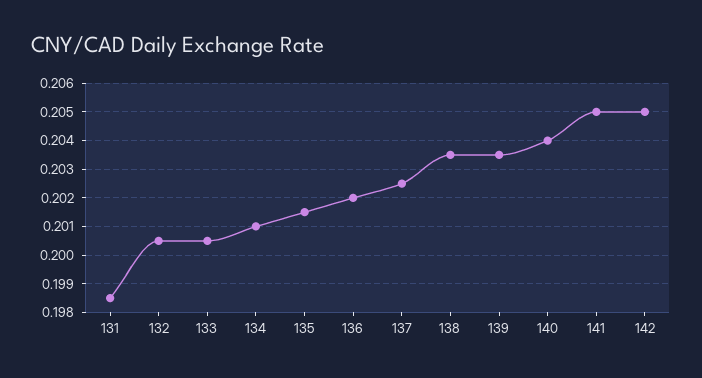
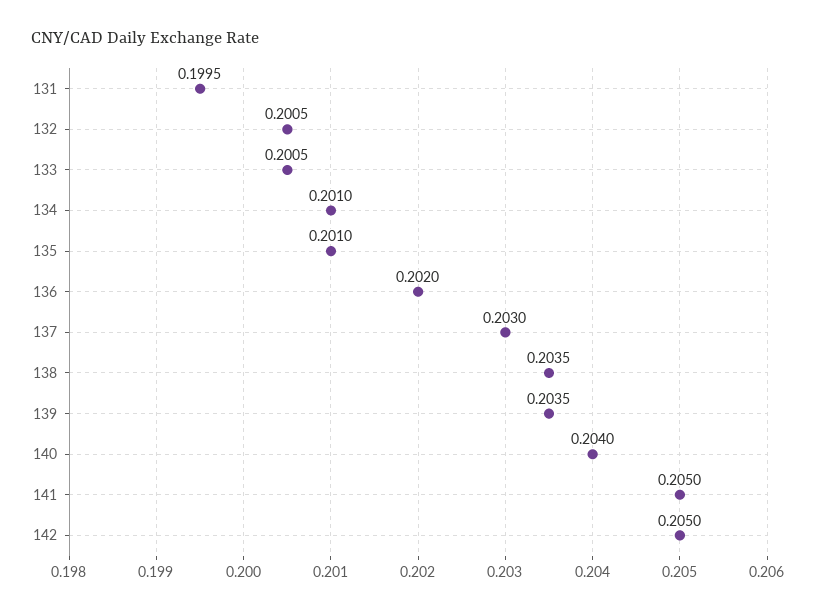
131: 0.1985 -> 0.1995
135: 0.2015 -> 0.201
137: 0.2025 -> 0.203

